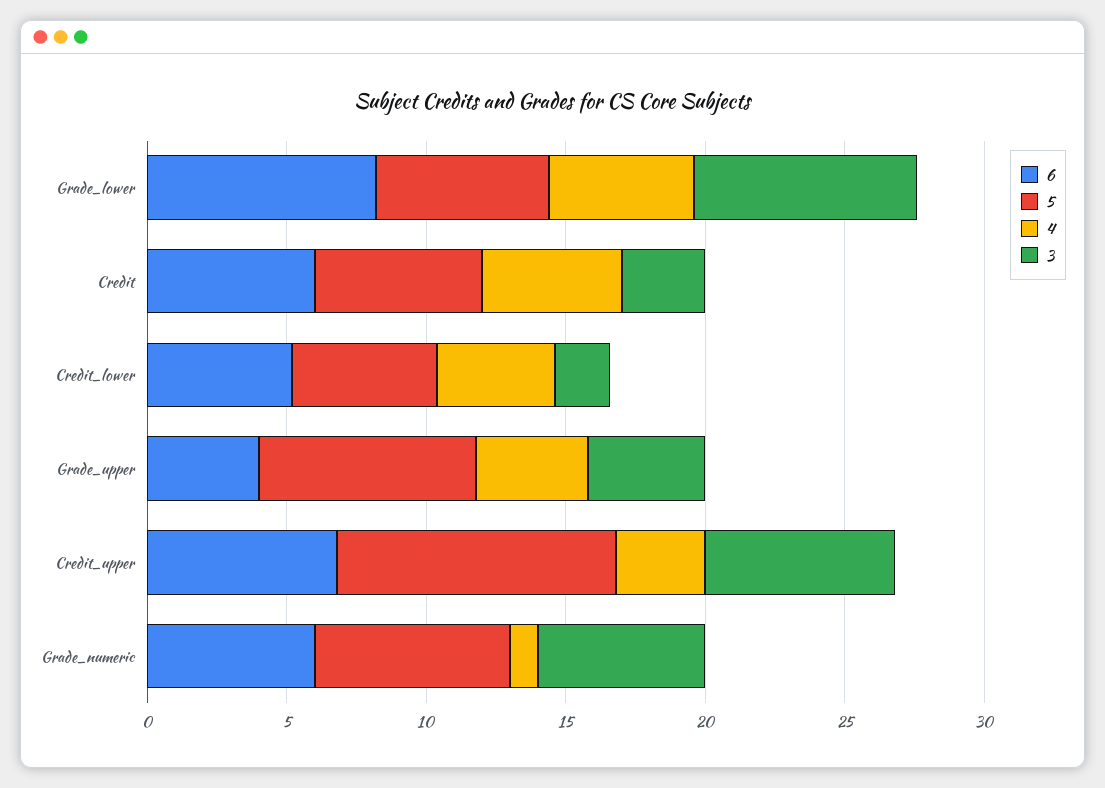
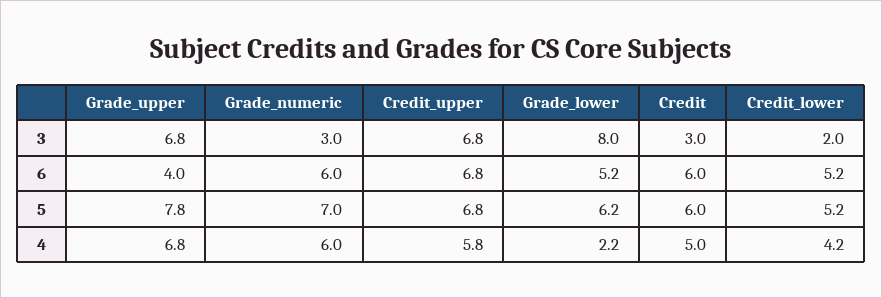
6, Grade_lower: 8 -> 5.2
4, Grade_lower: 5 -> 2.2
4, Grade_upper: 4 -> 6.8
3, Grade_upper: 4 -> 6.8
5, Credit_upper: 10 -> 6.8
4, Credit_upper: 3 -> 5.8
4, Grade_numeric: 1 -> 6
3, Grade_numeric: 6 -> 3

